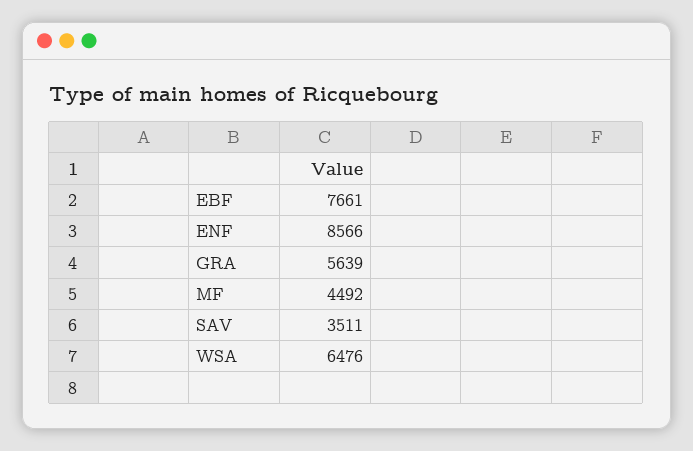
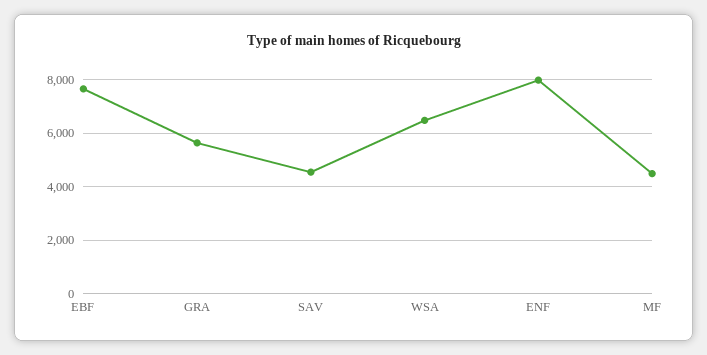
ENF: 8566 -> 8000
SAV: 3511 -> 4500

